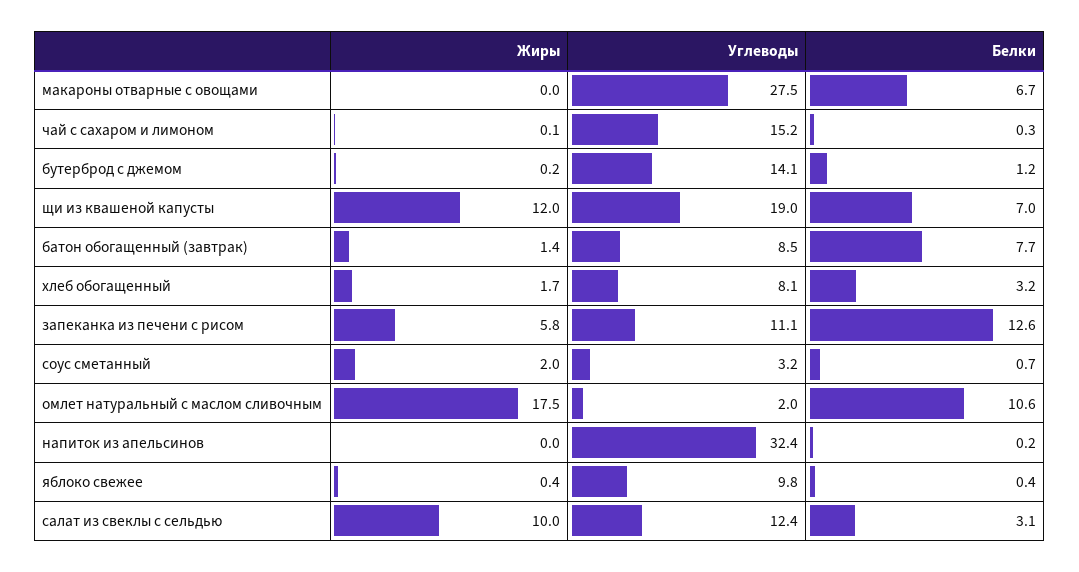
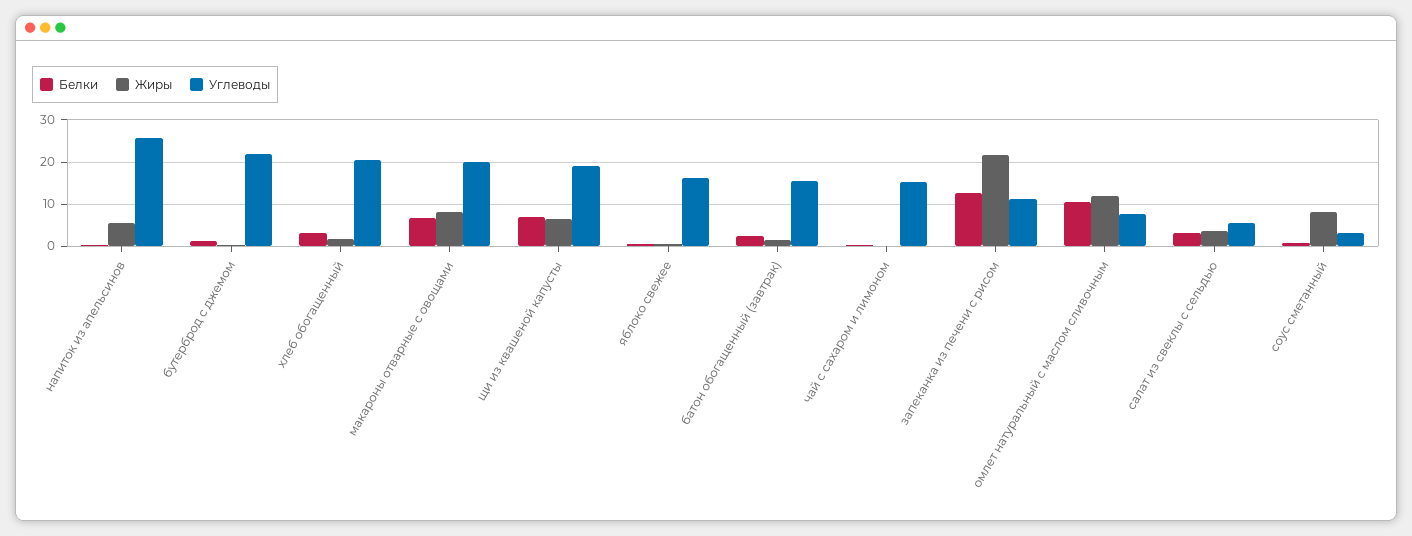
Жиры, макароны отварные с овощами: 0 -> 8
Углеводы, макароны отварные с овощами: 27.5 -> 20
Углеводы, бутерброд с джемом: 14.1 -> 22
Жиры, щи из квашеной капусты: 12 -> 6
Углеводы, батон обогащенный (завтрак): 8.5 -> 16
Белки, батон обогащенный (завтрак): 7.7 -> 2
Углеводы, хлеб обогащенный: 8.1 -> 20
Жиры, запеканка из печени с рисом: 5.8 -> 22
Жиры, соус сметанный: 2 -> 8
Жиры, омлет натуральный с маслом сливочным: 17.5 -> 12
Углеводы, омлет натуральный с маслом сливочным: 2 -> 8
Жиры, напиток из апельсинов: 0 -> 6
Углеводы, напиток из апельсинов: 32.4 -> 26
Углеводы, яблоко свежее: 9.8 -> 16
Жиры, салат из свеклы с сельдью: 10 -> 4
Углеводы, салат из свеклы с сельдью: 12.4 -> 6

